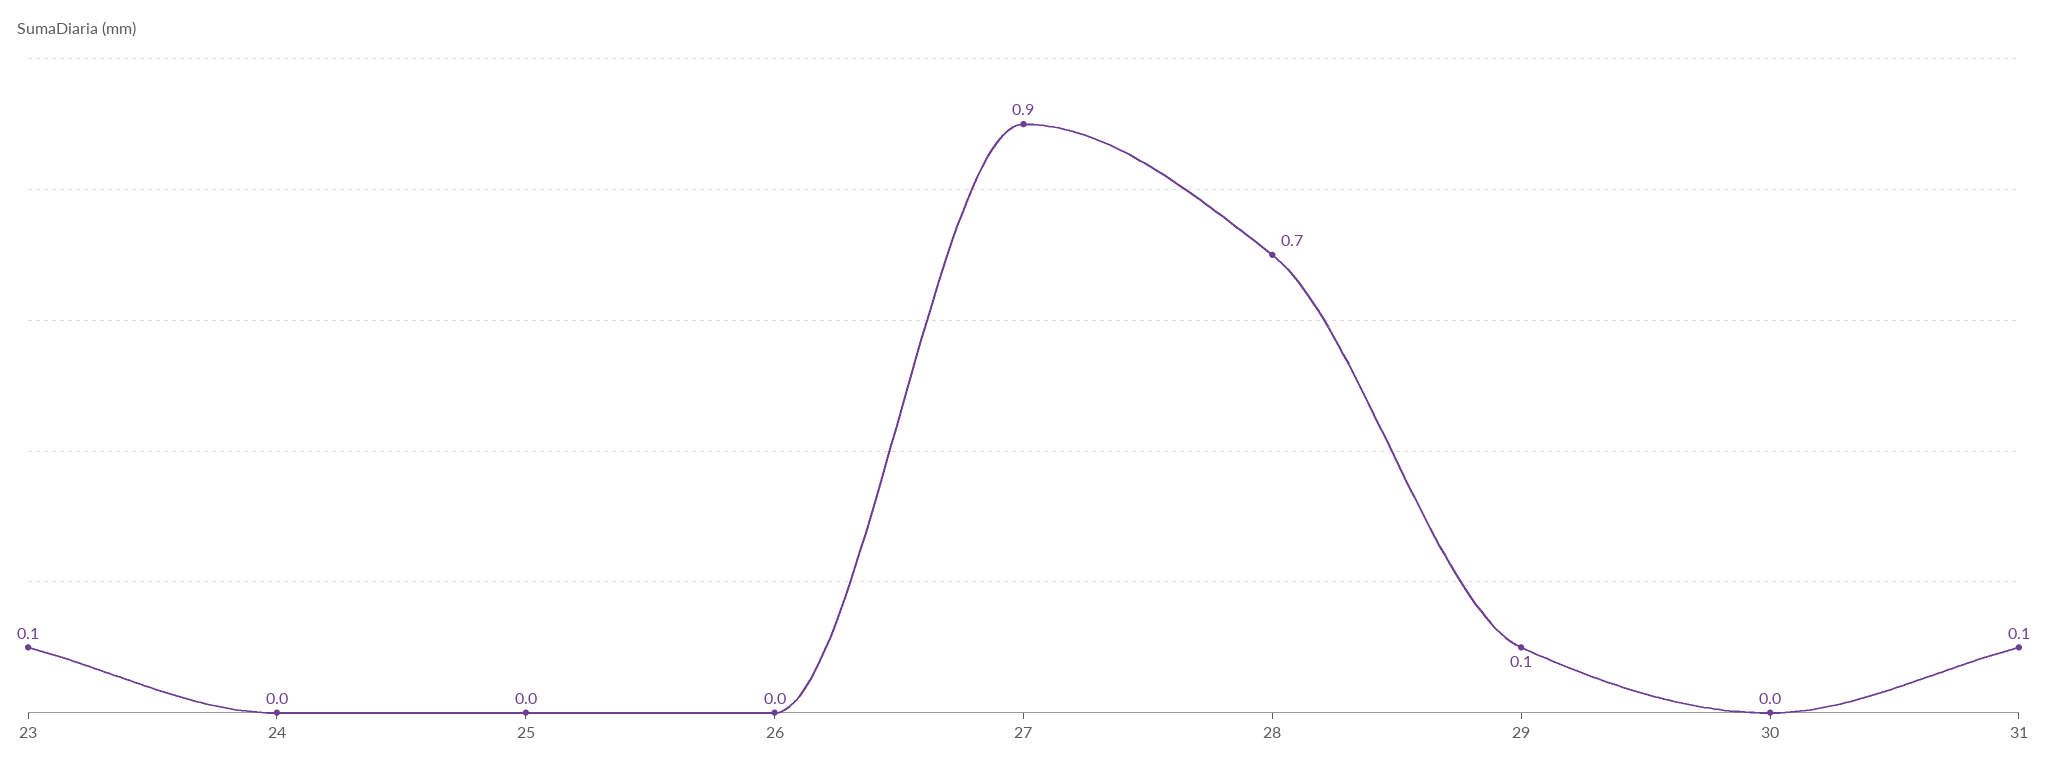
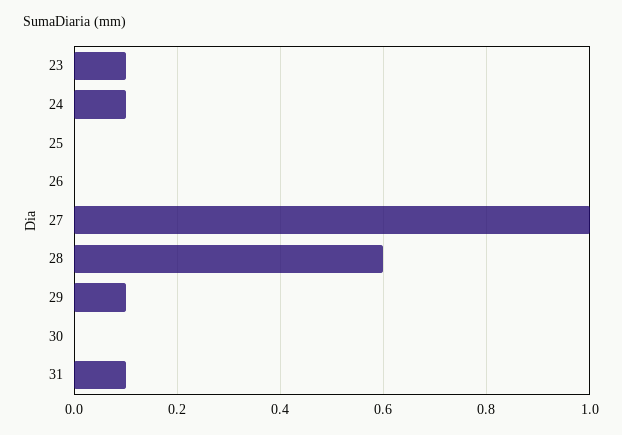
24: 0 -> 0.1
27: 0.9 -> 1
28: 0.7 -> 0.6

